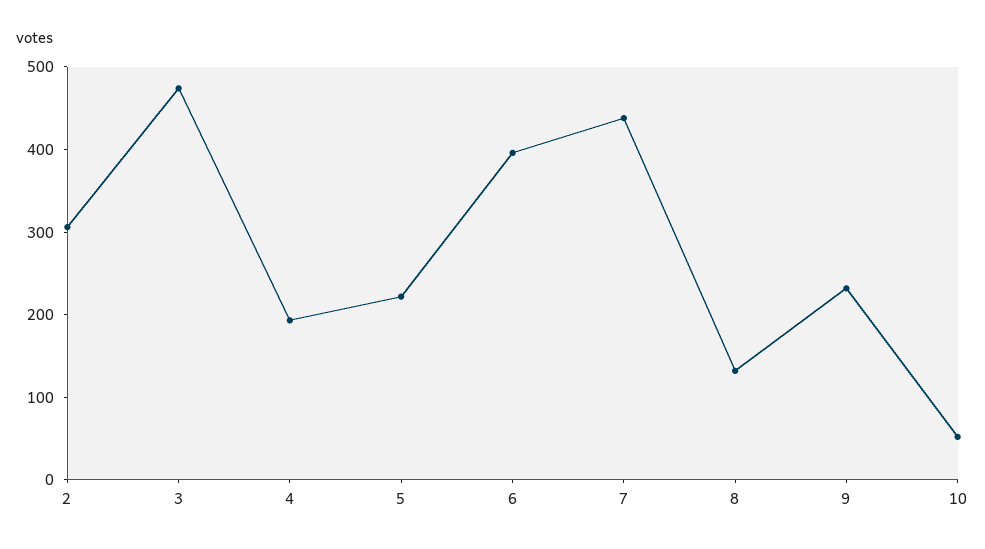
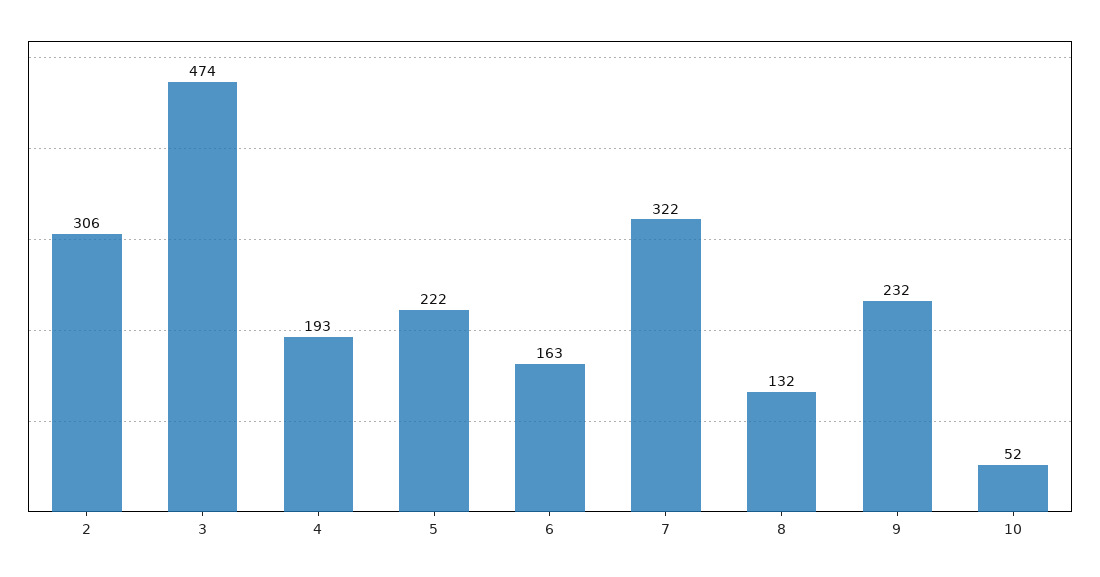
6: 400 -> 163
7: 440 -> 322

